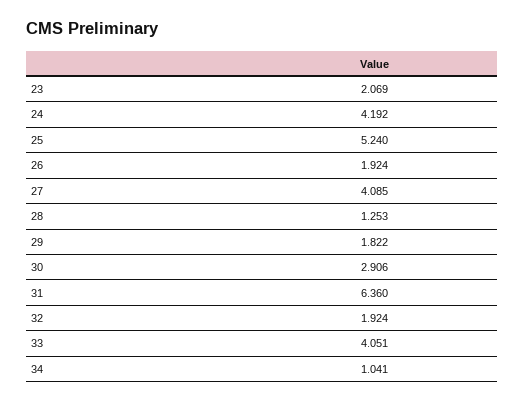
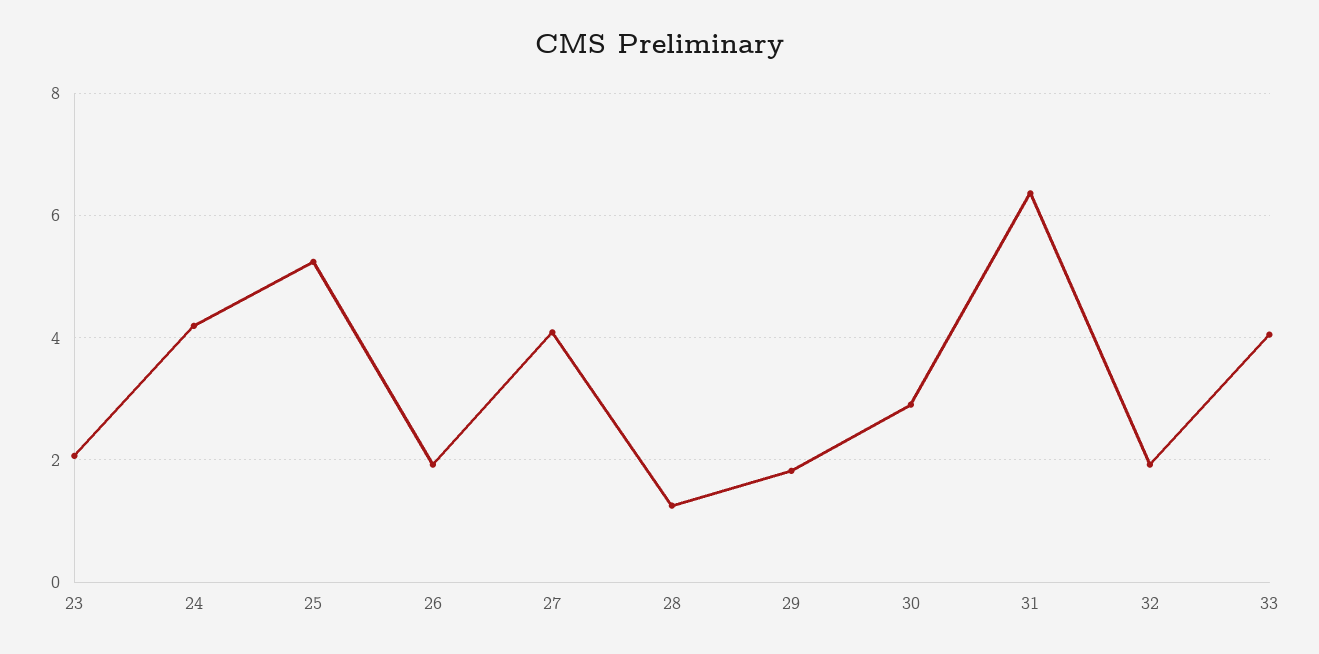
34: 1.041 -> none

